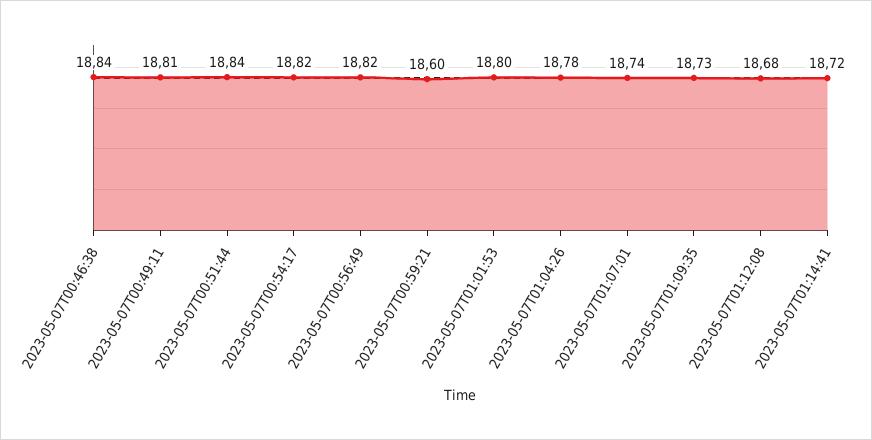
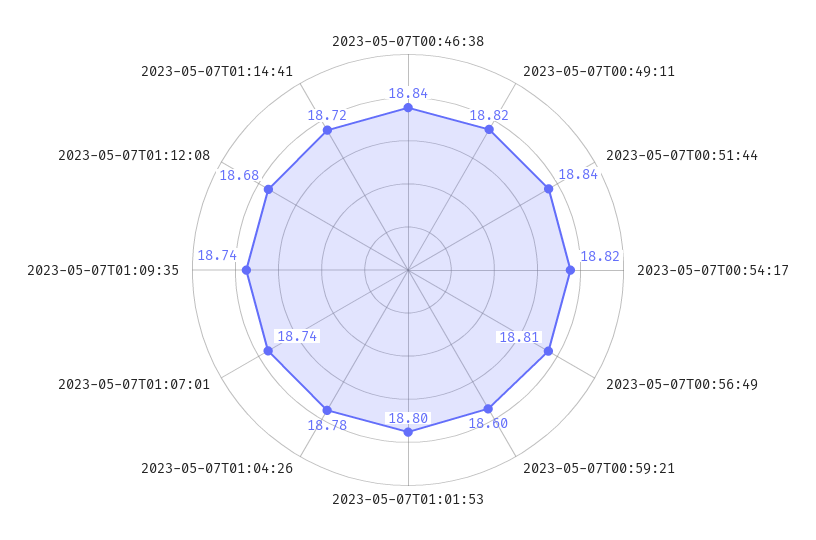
2023-05-07T00:49:11: 18.81 -> 18.82
2023-05-07T00:56:49: 18.82 -> 18.81
2023-05-07T01:09:35: 18.73 -> 18.74

